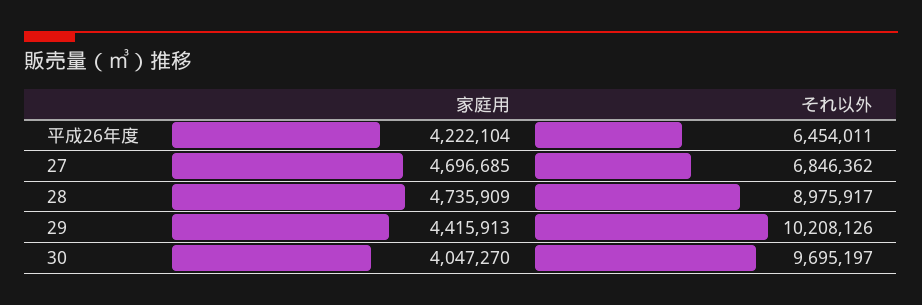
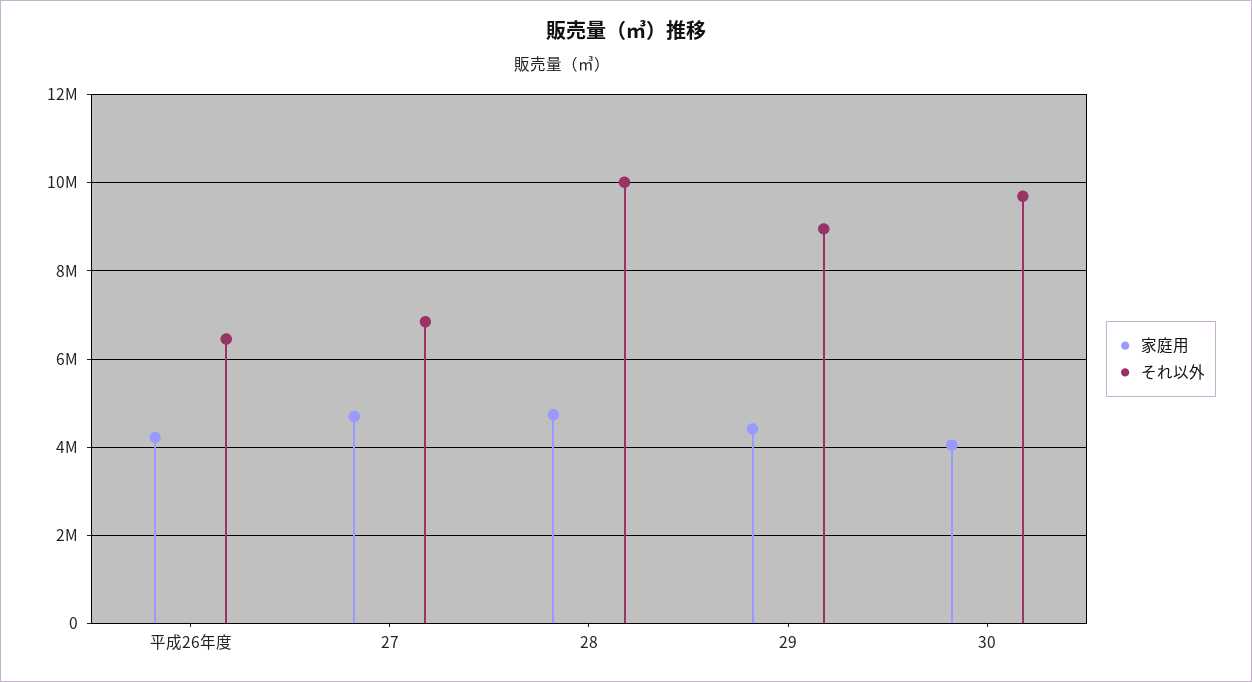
それ以外, 28: 8975917 -> 10000000
それ以外, 29: 10208126 -> 9000000

